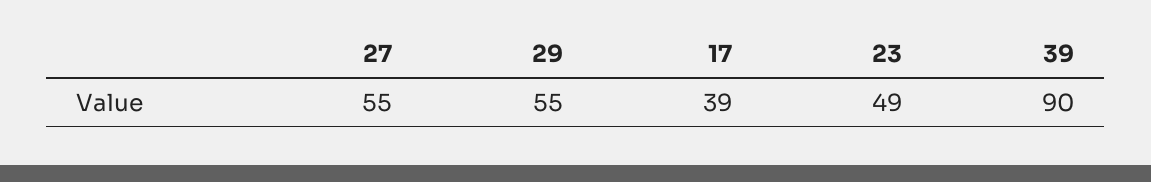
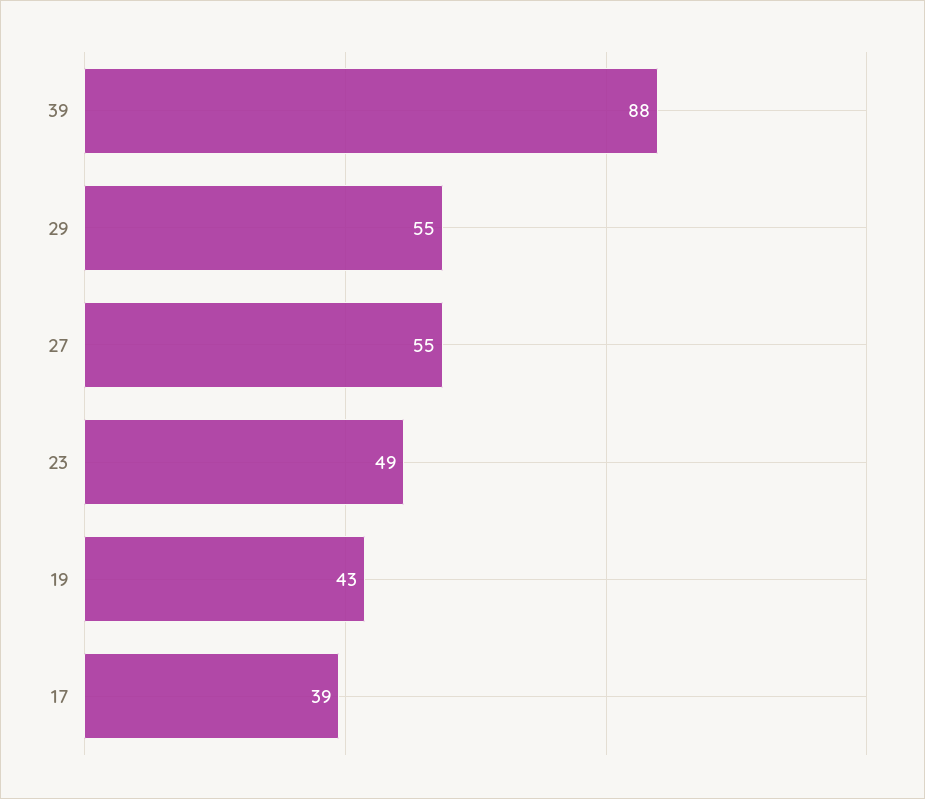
39: 90 -> 88
19: none -> 43

